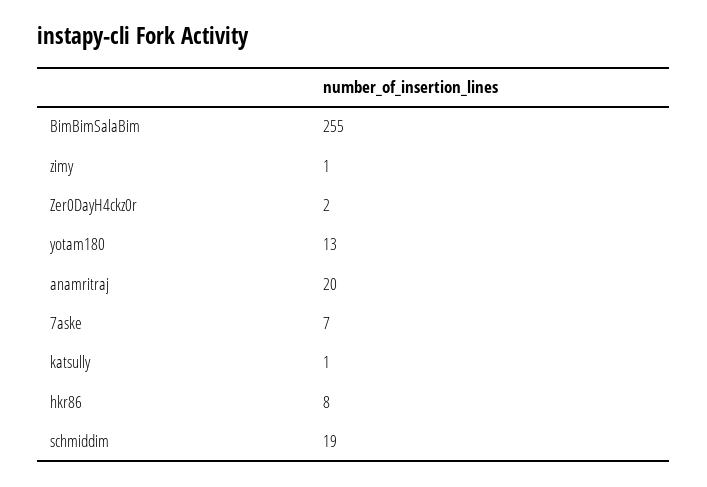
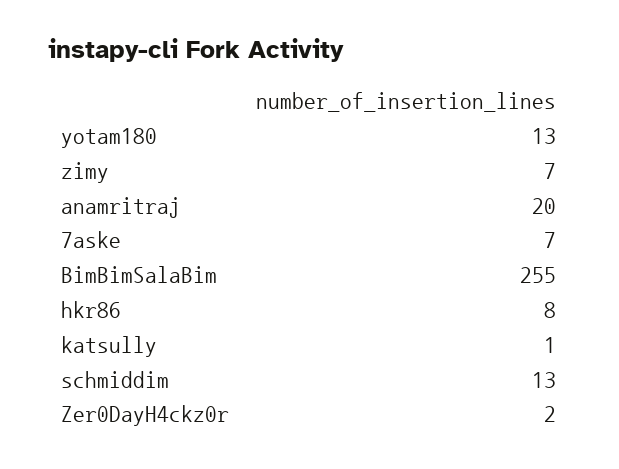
zimy: 1 -> 7
schmiddim: 19 -> 13

